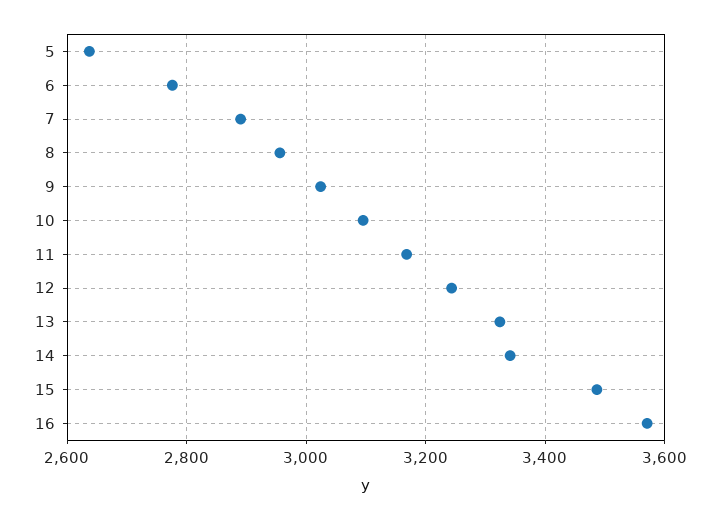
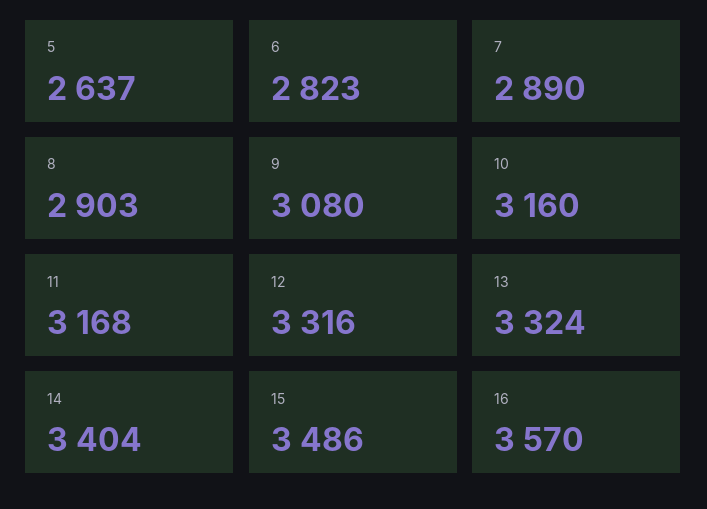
6: 2780 -> 2823
8: 2960 -> 2903
9: 3020 -> 3080
10: 3100 -> 3160
12: 3240 -> 3316
14: 3340 -> 3404

